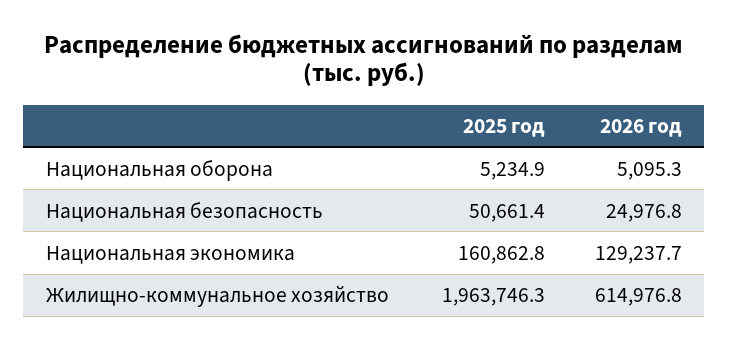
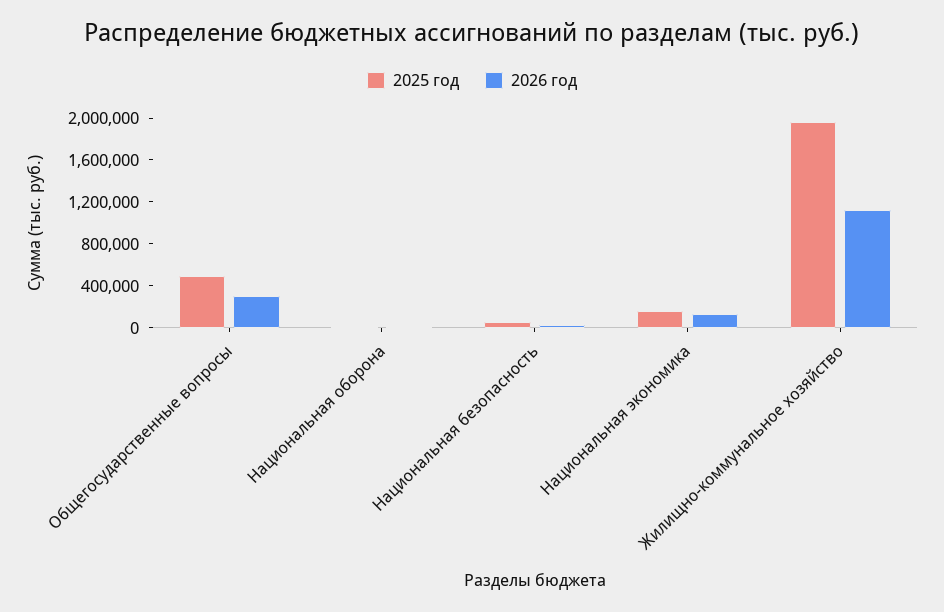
2026 год, Жилищно-коммунальное хозяйство: 614976.8 -> 1100000
2025 год, Общегосударственные вопросы: none -> 500000
2026 год, Общегосударственные вопросы: none -> 300000

